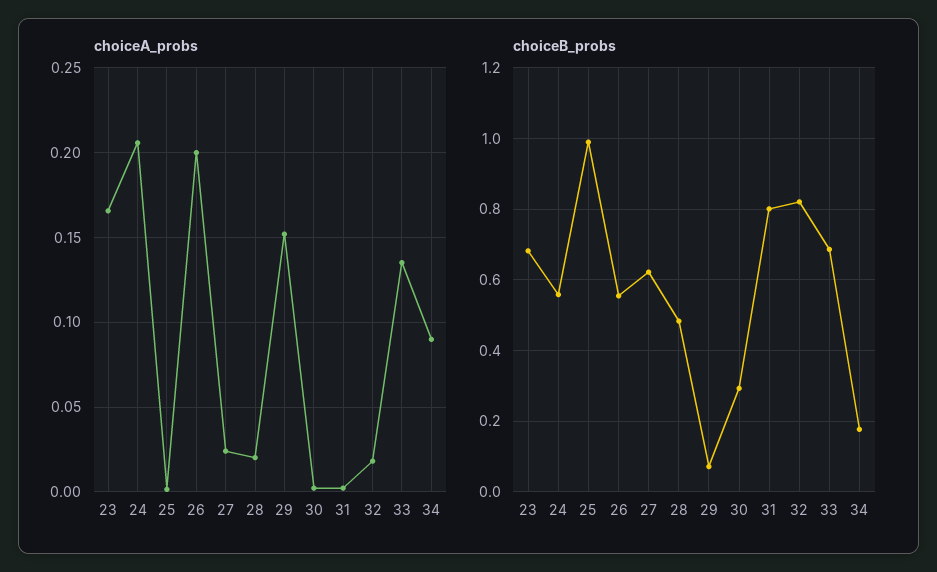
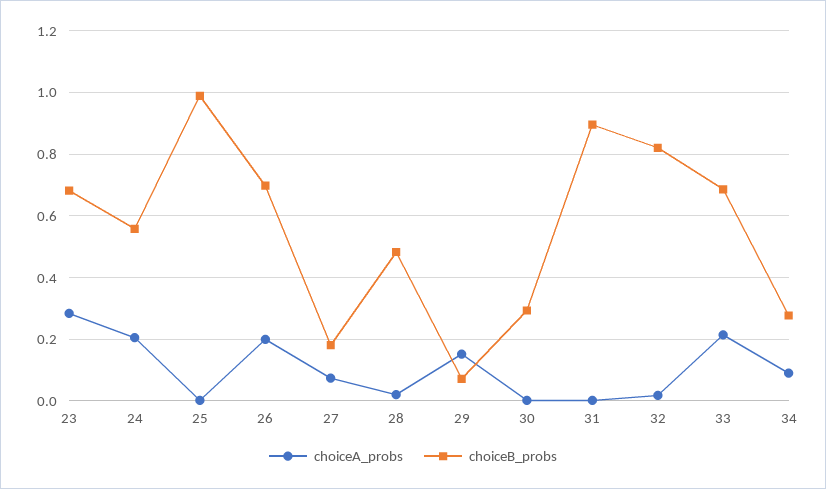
choiceA_probs, 23: 0.165 -> 0.28
choiceA_probs, 27: 0.025 -> 0.08
choiceA_probs, 33: 0.135 -> 0.22
choiceB_probs, 26: 0.56 -> 0.7
choiceB_probs, 27: 0.62 -> 0.18
choiceB_probs, 31: 0.8 -> 0.9
choiceB_probs, 34: 0.18 -> 0.28

